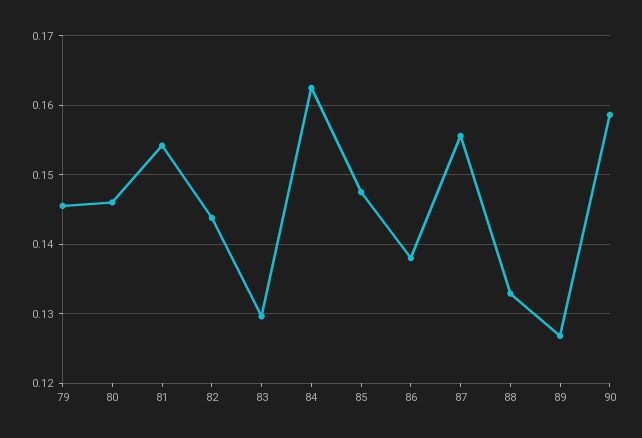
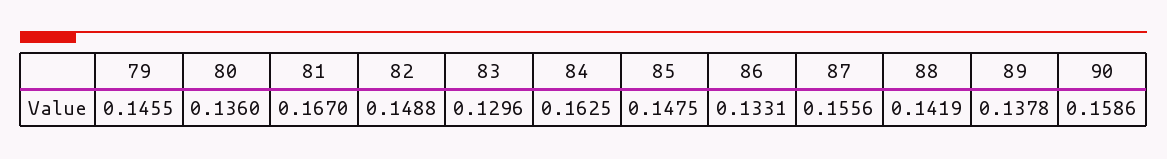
80: 0.146 -> 0.136
81: 0.154 -> 0.167
82: 0.144 -> 0.1488
86: 0.138 -> 0.1331
88: 0.133 -> 0.1419
89: 0.127 -> 0.1378

